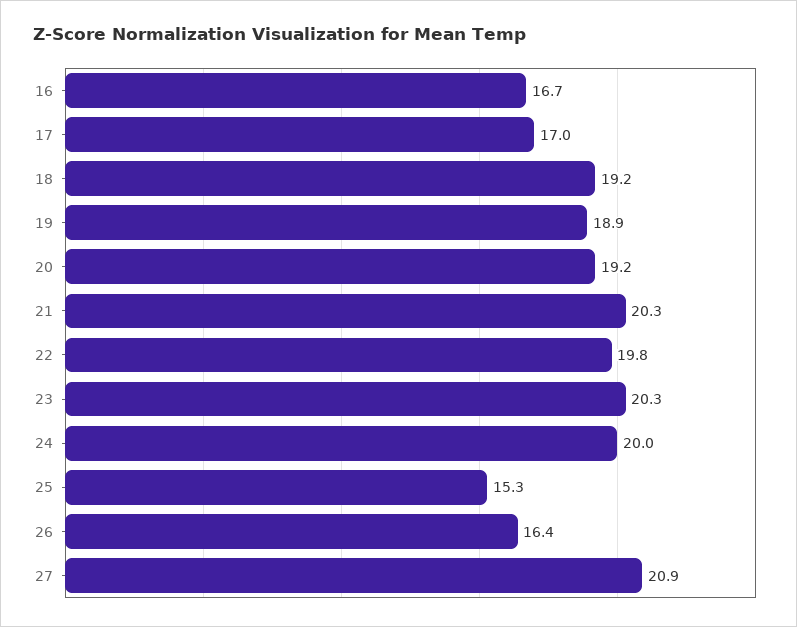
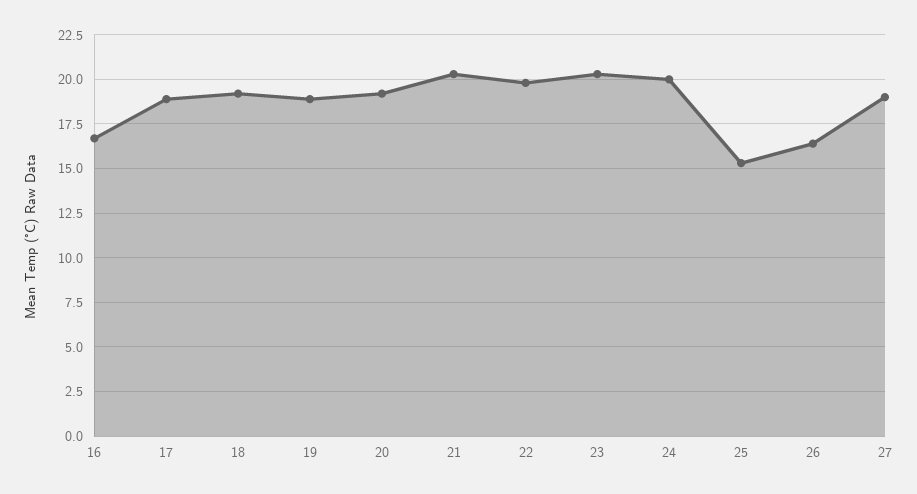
17: 17 -> 19
27: 20.9 -> 19

